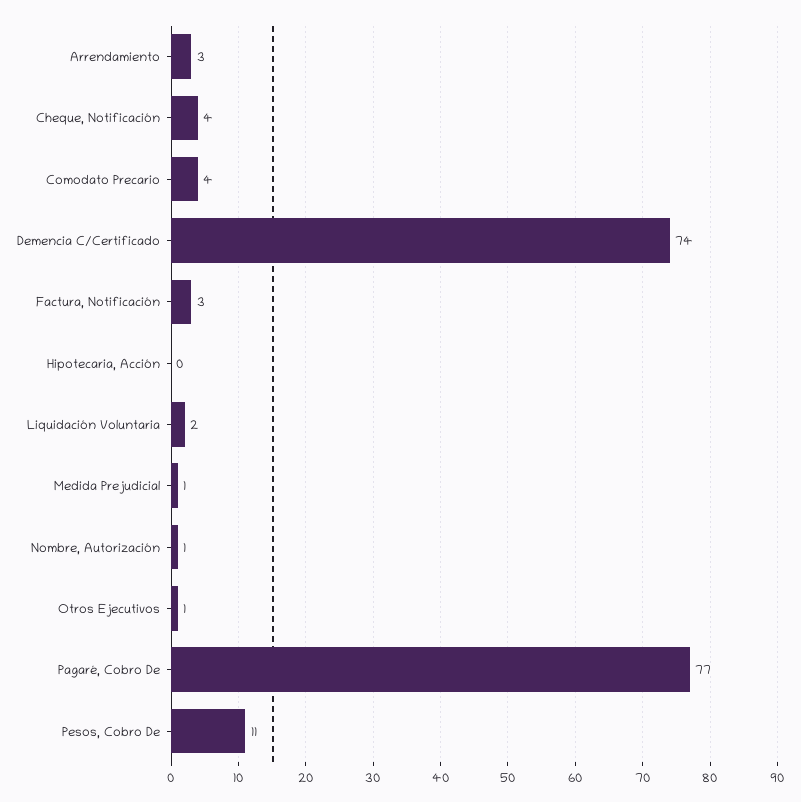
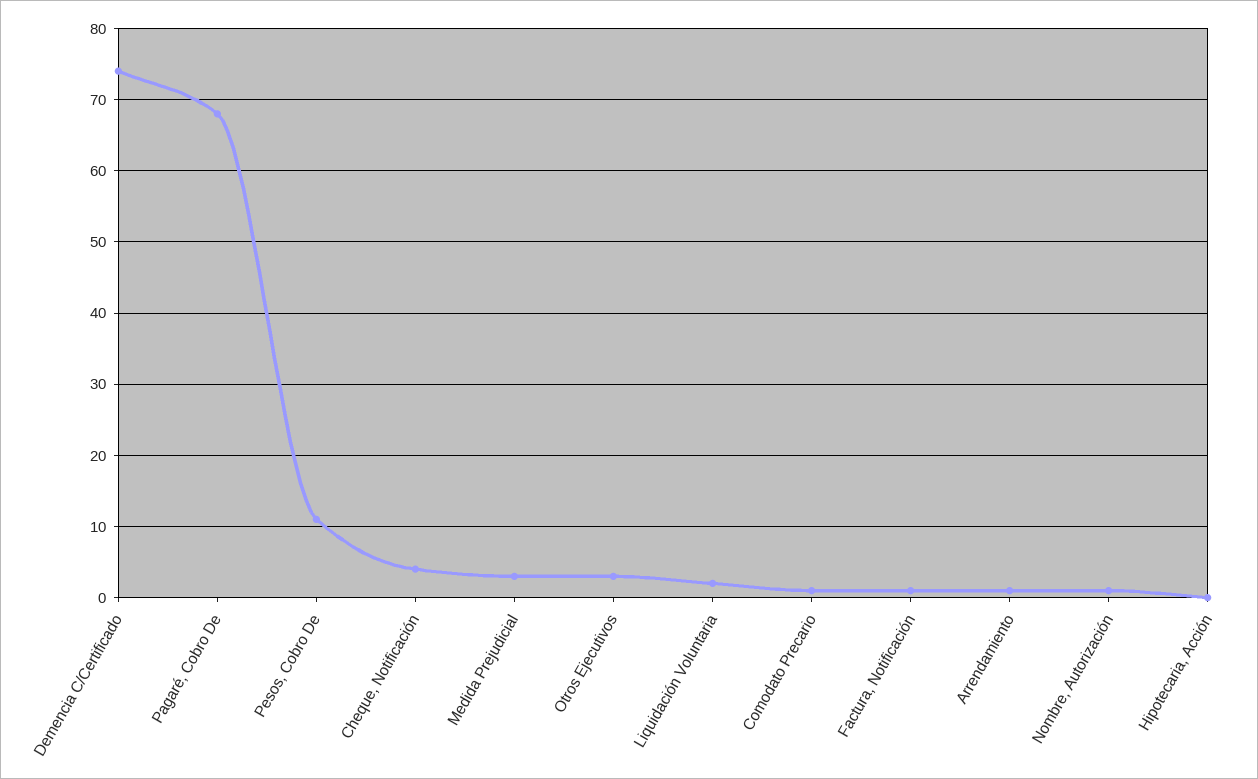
Arrendamiento: 3 -> 1
Comodato Precario: 4 -> 1
Factura, Notificación: 3 -> 1
Medida Prejudicial: 1 -> 3
Otros Ejecutivos: 1 -> 3
Pagaré, Cobro De: 77 -> 68

